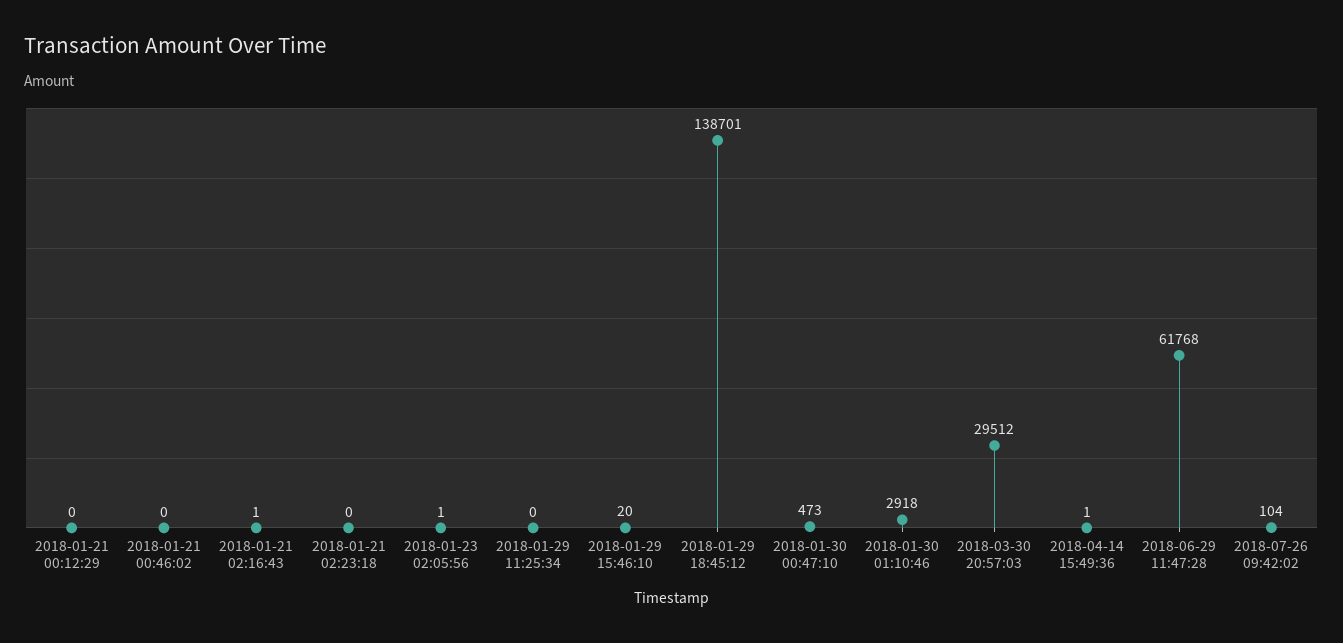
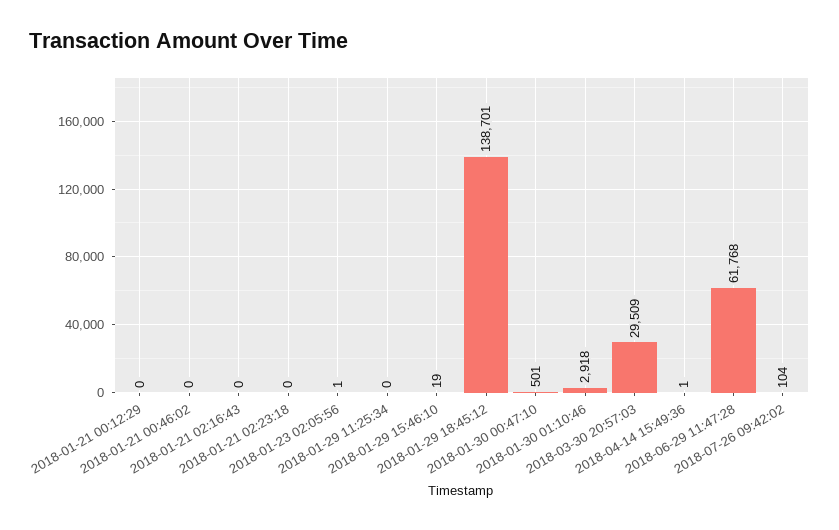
2018-01-21 02:16:43: 1 -> 0
2018-01-29 15:46:10: 20 -> 19
2018-01-30 00:47:10: 473 -> 501
2018-03-30 20:57:03: 29512 -> 29509

